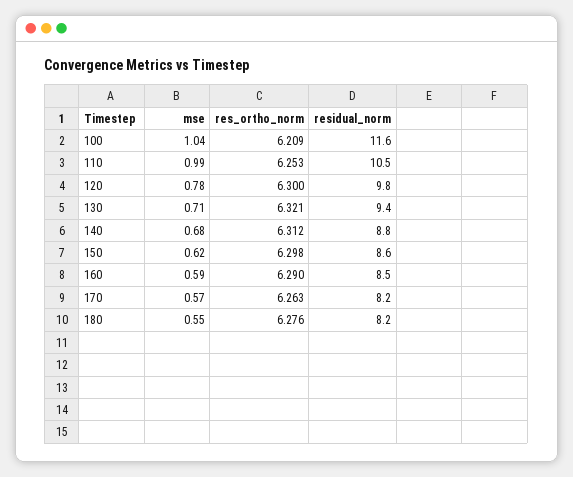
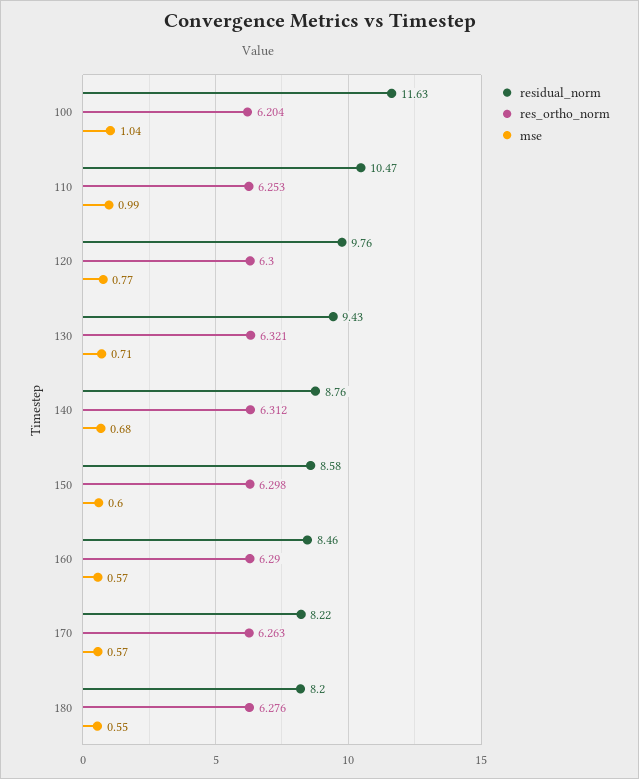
res_ortho_norm, 100: 6.209 -> 6.204
mse, 120: 0.78 -> 0.77
mse, 150: 0.62 -> 0.6
mse, 160: 0.59 -> 0.57

